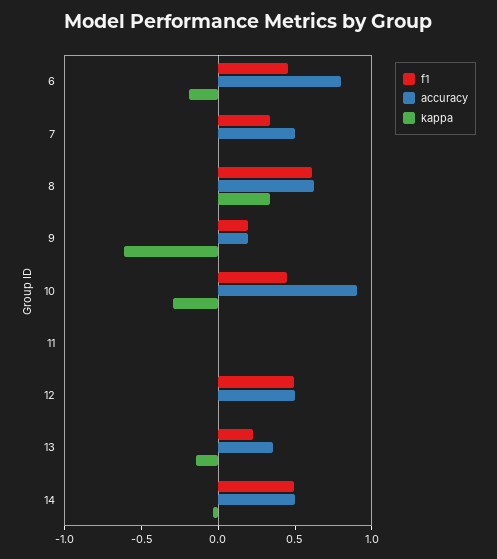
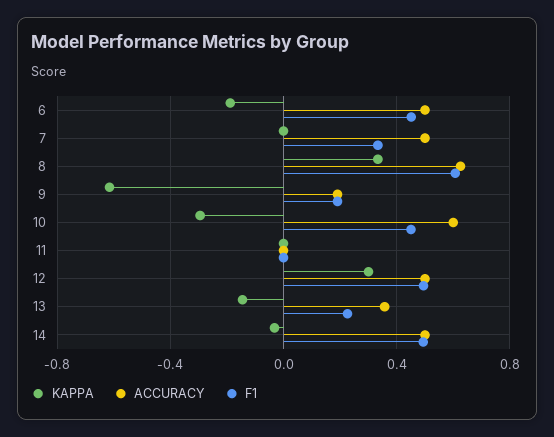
accuracy, 6: 0.8 -> 0.5
accuracy, 10: 0.9 -> 0.6
kappa, 12: 0 -> 0.3

